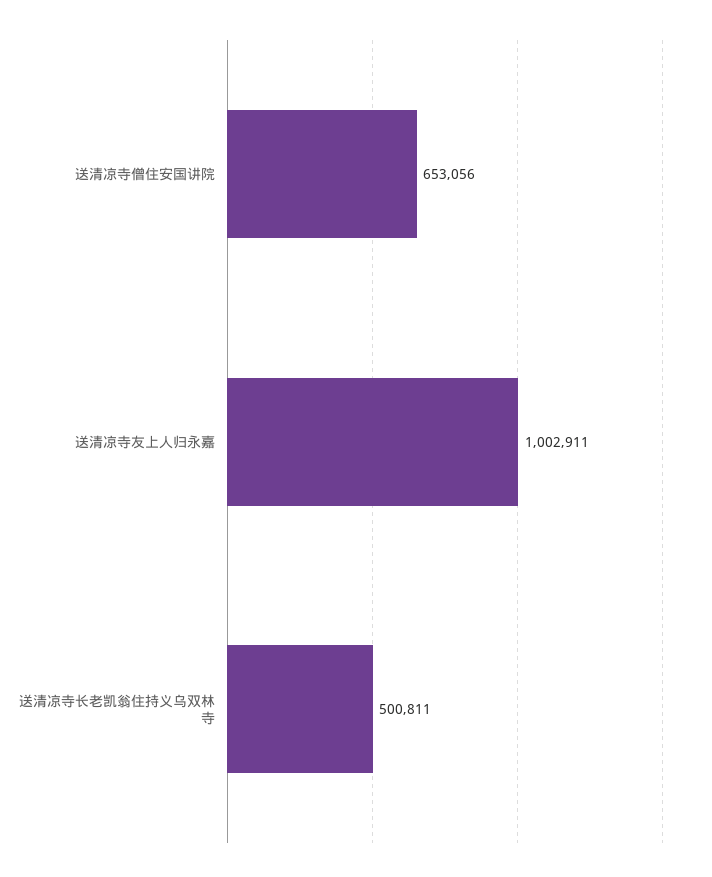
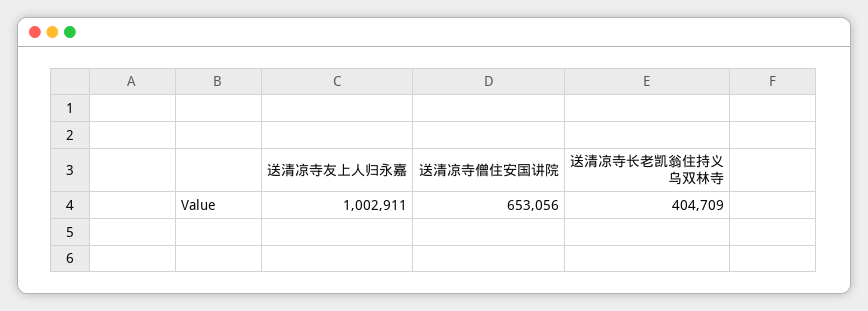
送清凉寺长老凯翁住持义乌双林寺: 500811 -> 404709

